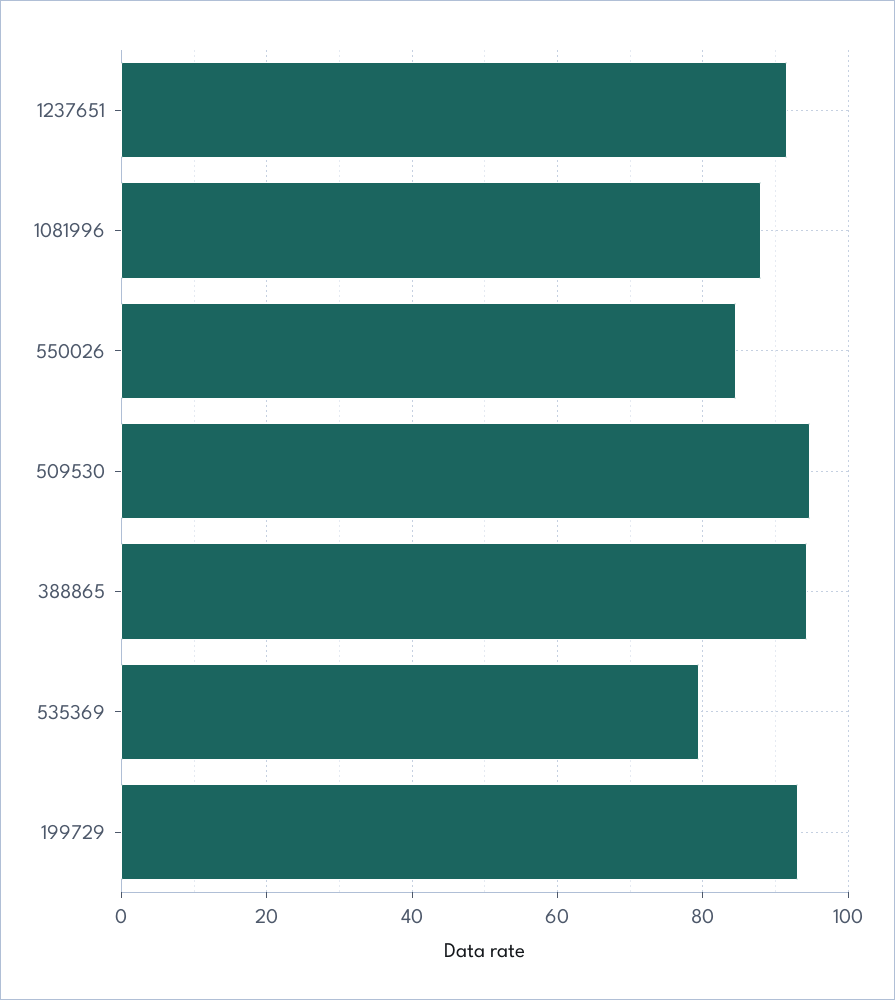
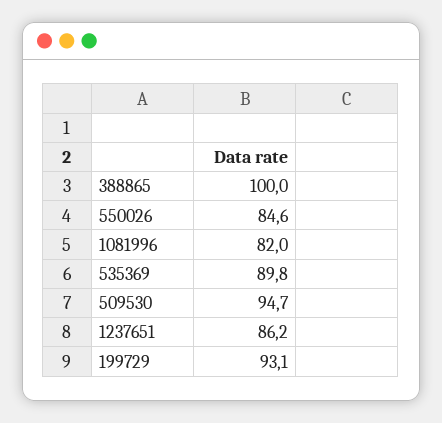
1237651: 92 -> 86.2
1081996: 88 -> 82
388865: 94 -> 100
535369: 80 -> 89.8

